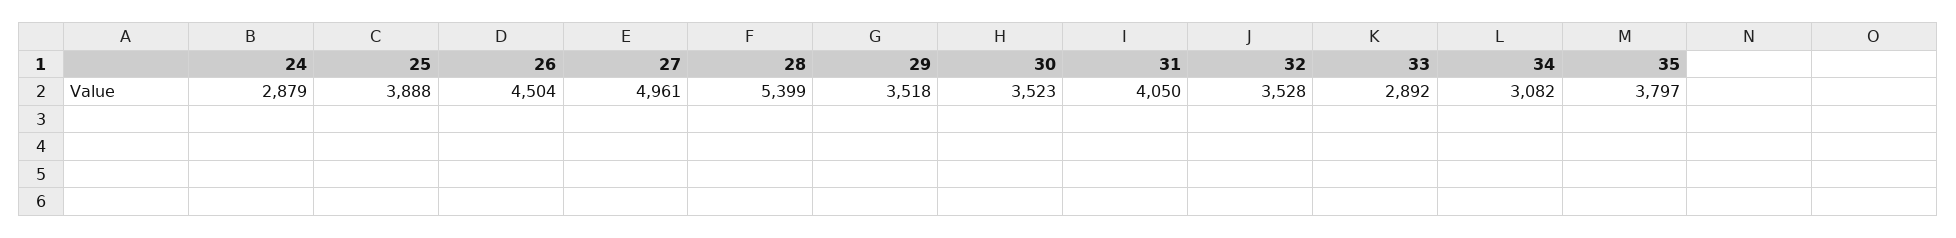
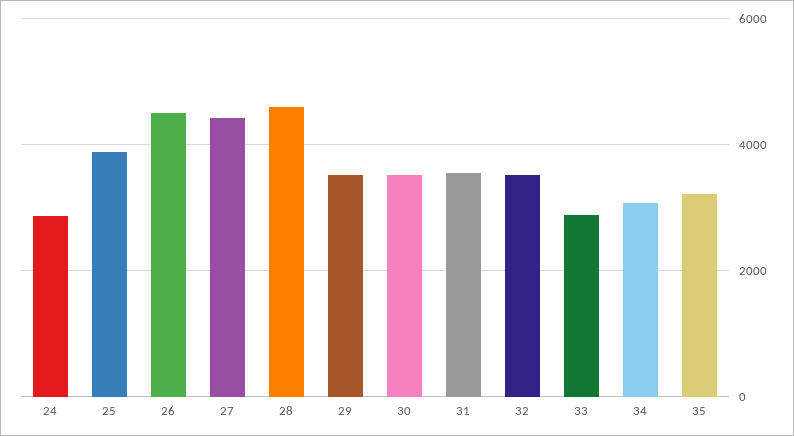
27: 4961 -> 4400
28: 5399 -> 4600
31: 4050 -> 3600
35: 3797 -> 3200

